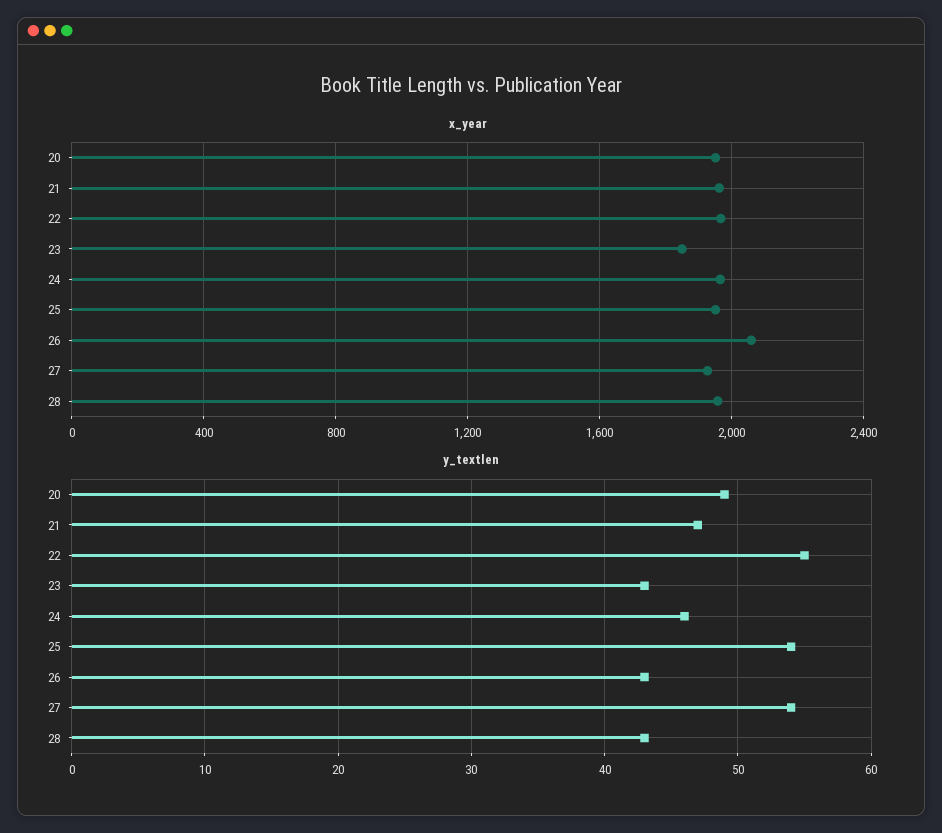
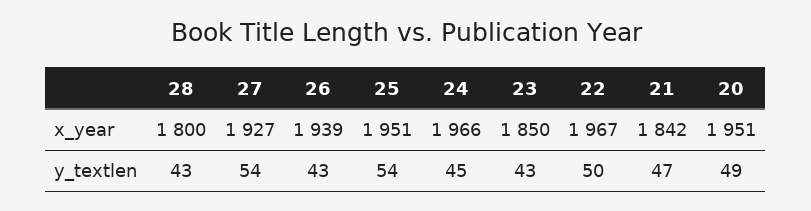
x_year, 21: 1950 -> 1842
x_year, 26: 2050 -> 1939
x_year, 28: 1950 -> 1800
y_textlen, 22: 55 -> 50
y_textlen, 24: 46 -> 45

